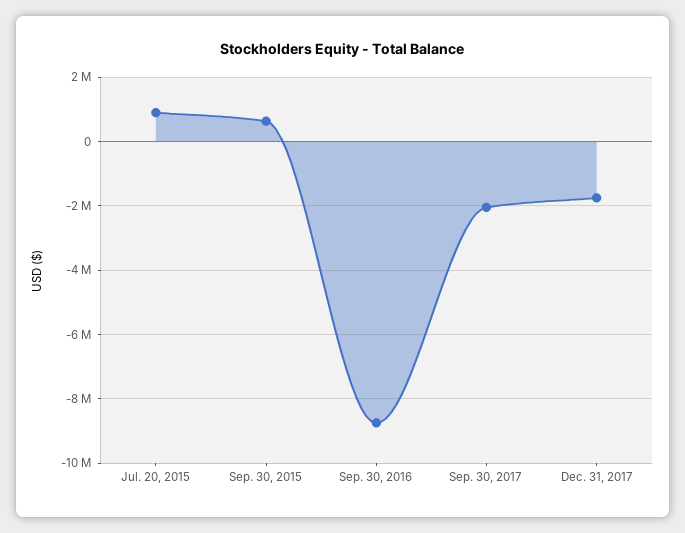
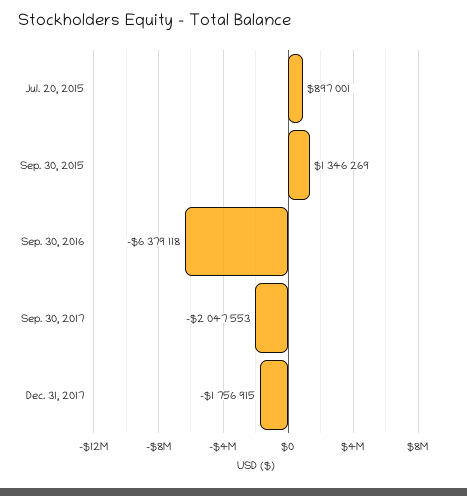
Sep. 30, 2015: 600000 -> 1346269
Sep. 30, 2016: -8800000 -> -6379118

